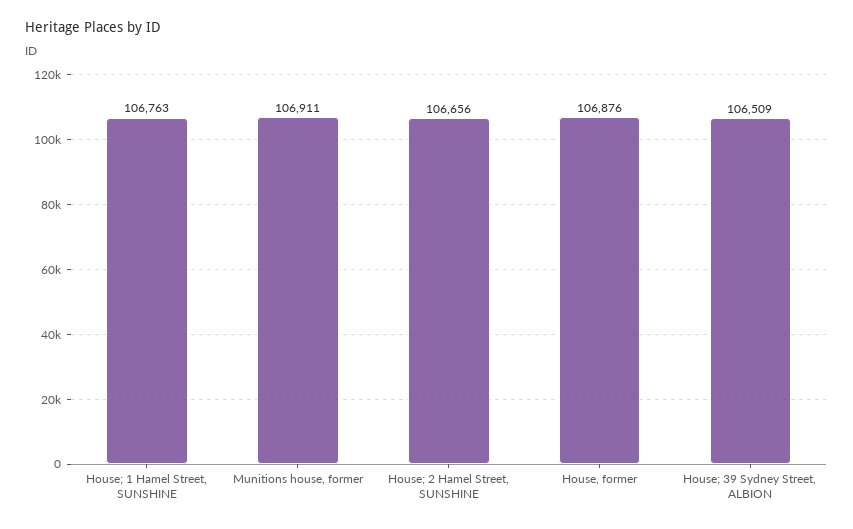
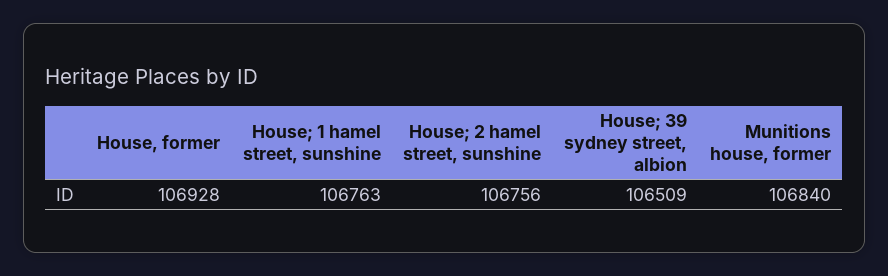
Munitions house, former: 106911 -> 106840
House; 2 Hamel Street, SUNSHINE: 106656 -> 106756
House, former: 106876 -> 106928

